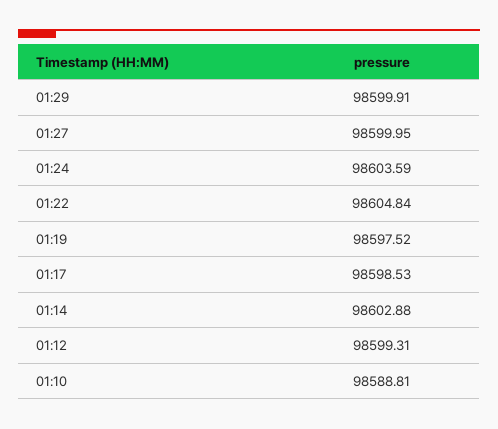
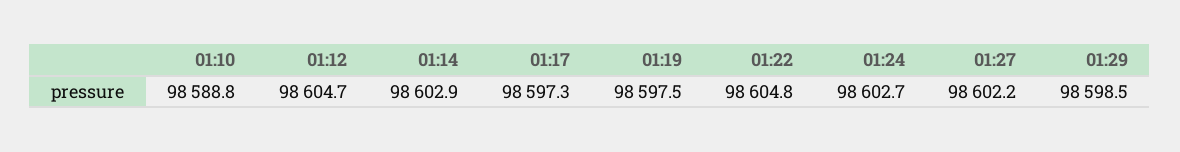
01:29: 98599.91 -> 98598.5
01:27: 98599.95 -> 98602.2
01:24: 98603.59 -> 98602.7
01:17: 98598.53 -> 98597.3
01:12: 98599.31 -> 98604.7

